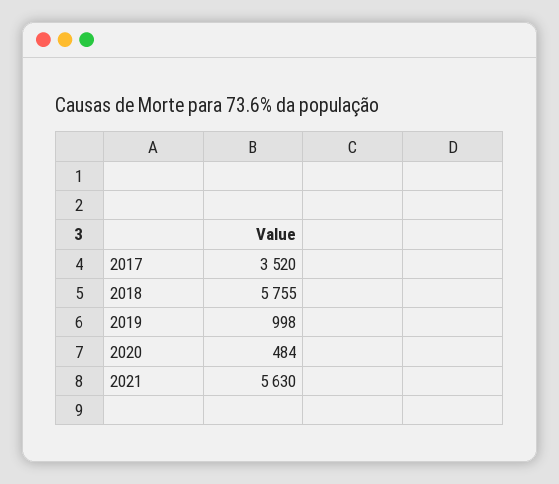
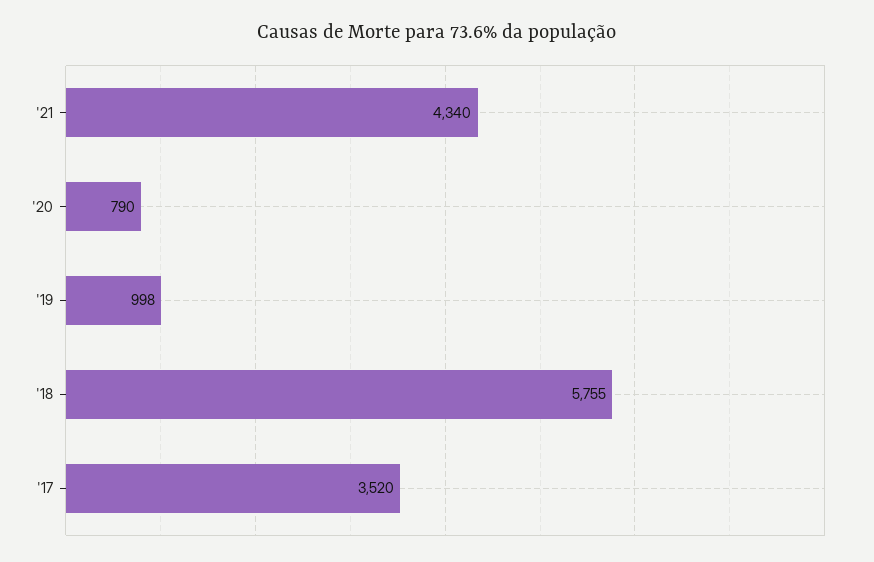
2020: 484 -> 790
2021: 5630 -> 4340

